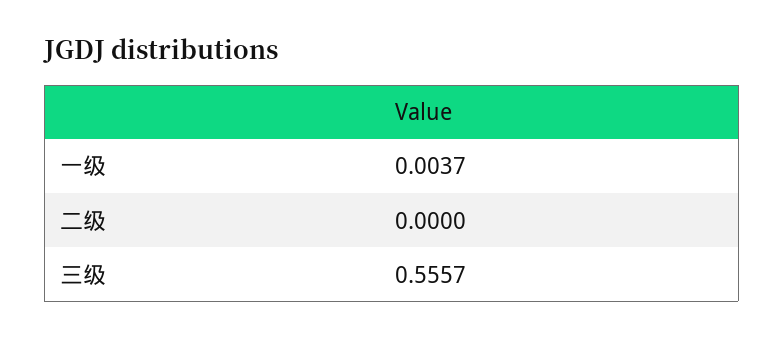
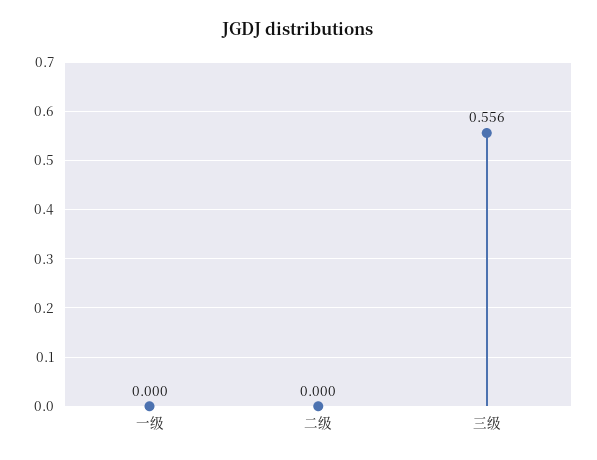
一级: 0.0037 -> 0

